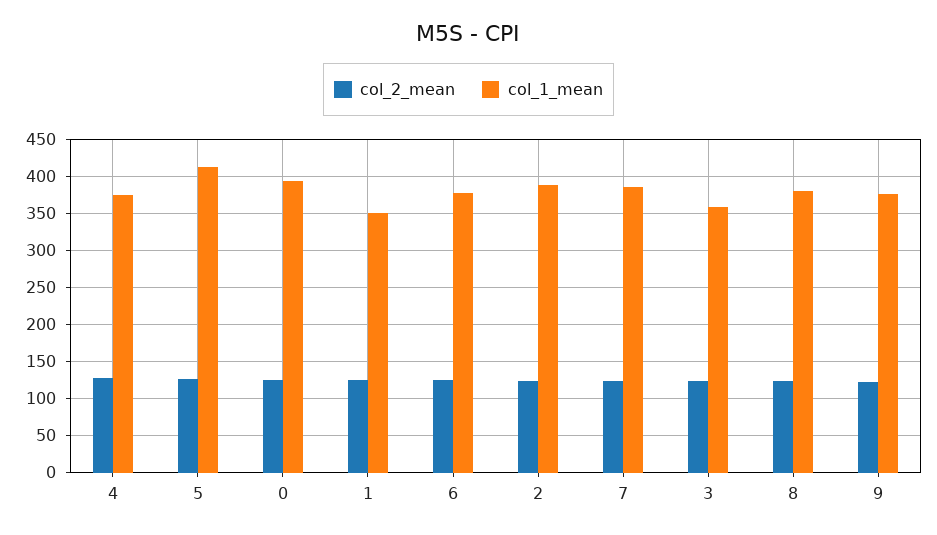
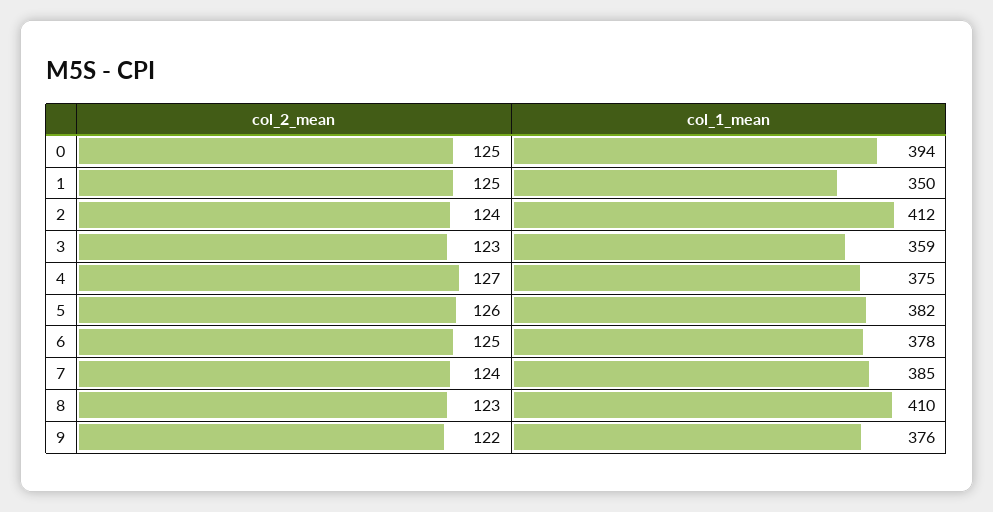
col_1_mean, 5: 410 -> 382
col_1_mean, 2: 390 -> 412
col_1_mean, 8: 380 -> 410

